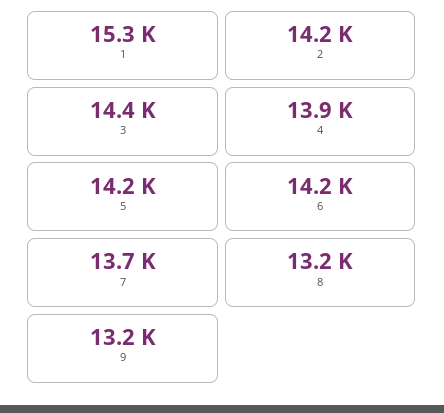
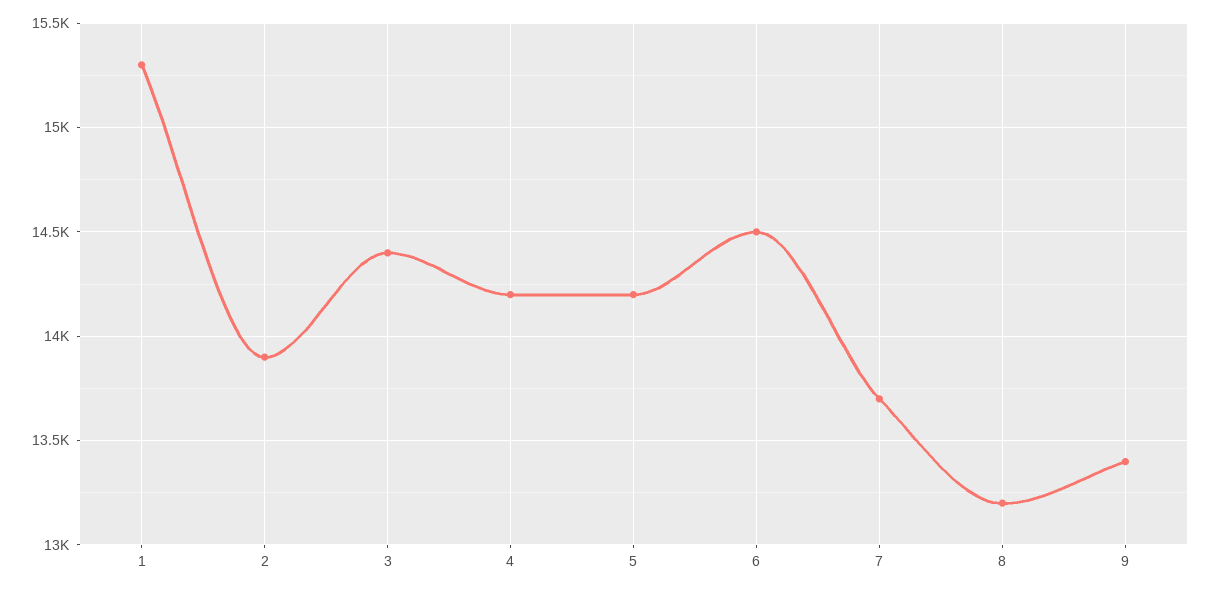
2: 14200 -> 13900
4: 13900 -> 14200
6: 14200 -> 14500
9: 13200 -> 13400

